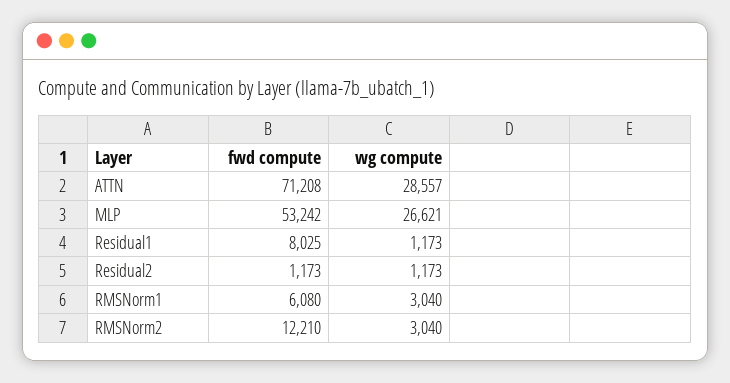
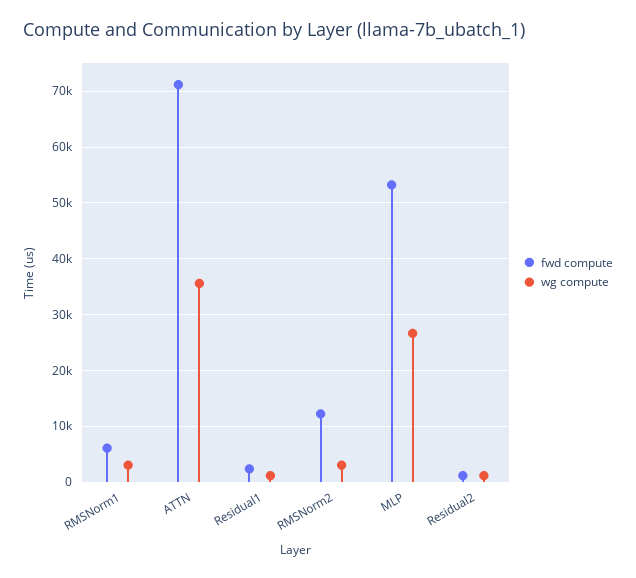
wg compute, ATTN: 28557 -> 36000
fwd compute, Residual1: 8025 -> 2000

